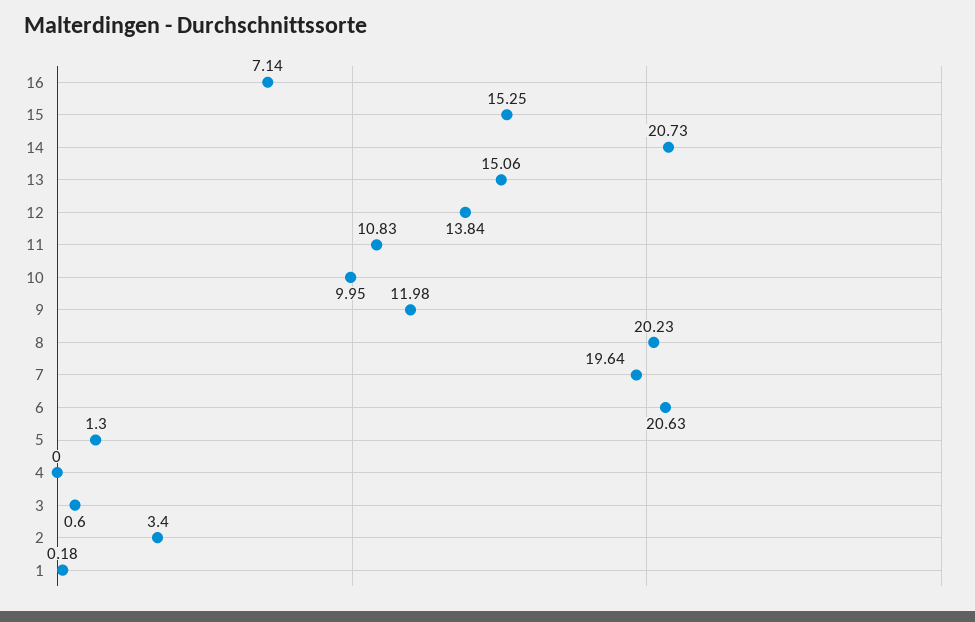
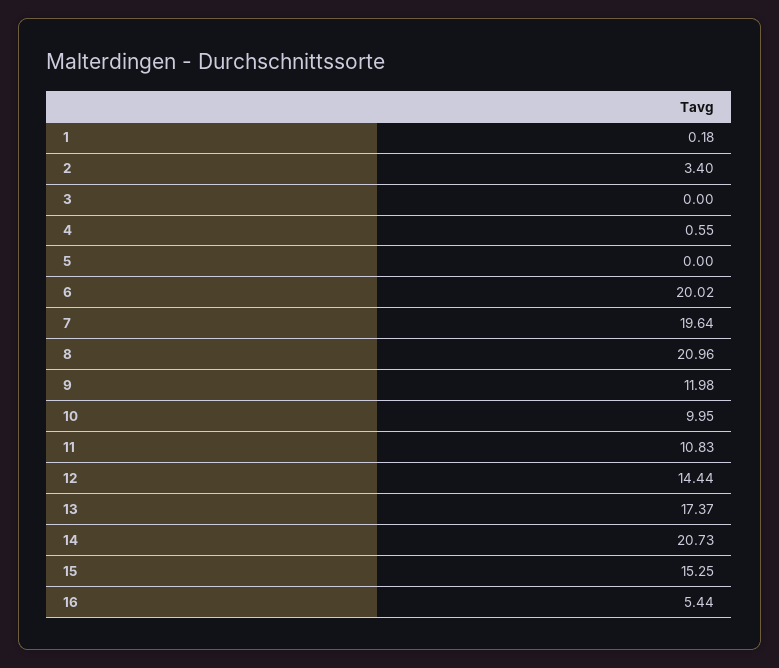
16: 7.14 -> 5.44
13: 15.06 -> 17.37
12: 13.84 -> 14.44
8: 20.23 -> 20.96
6: 20.63 -> 20.02
5: 1.3 -> 0
4: 0 -> 0.55
3: 0.6 -> 0

